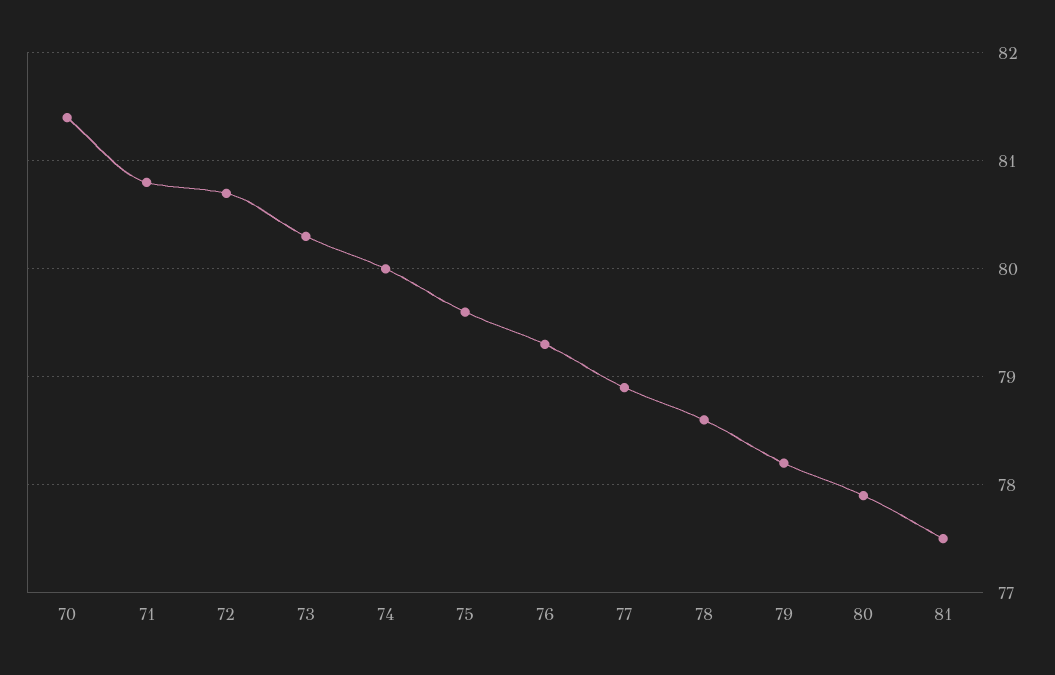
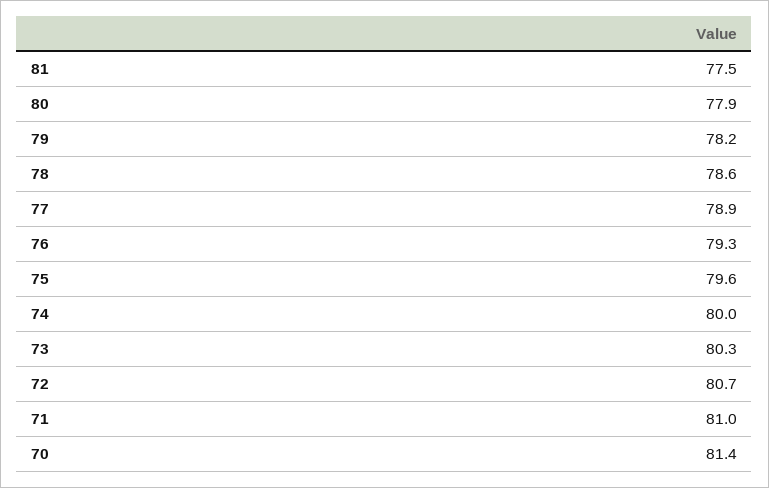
71: 80.8 -> 81

